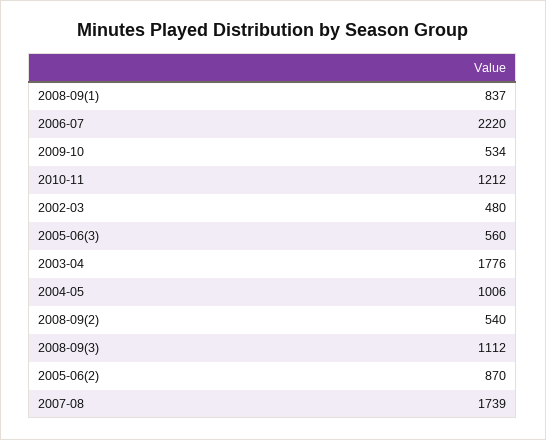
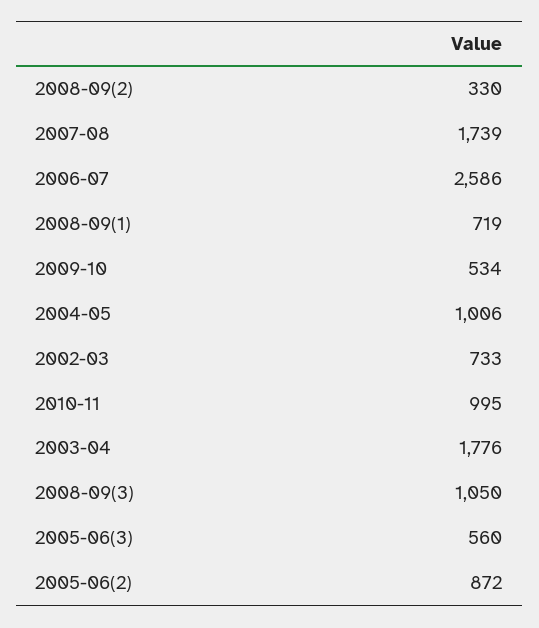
2008-09(1): 837 -> 719
2006-07: 2220 -> 2586
2010-11: 1212 -> 995
2002-03: 480 -> 733
2008-09(2): 540 -> 330
2008-09(3): 1112 -> 1050
2005-06(2): 870 -> 872

